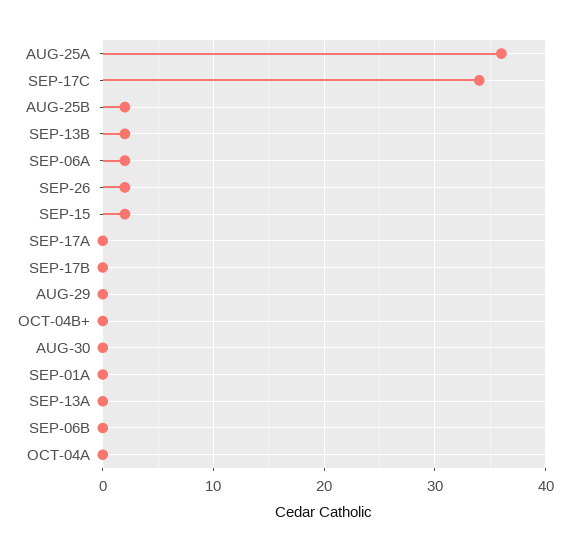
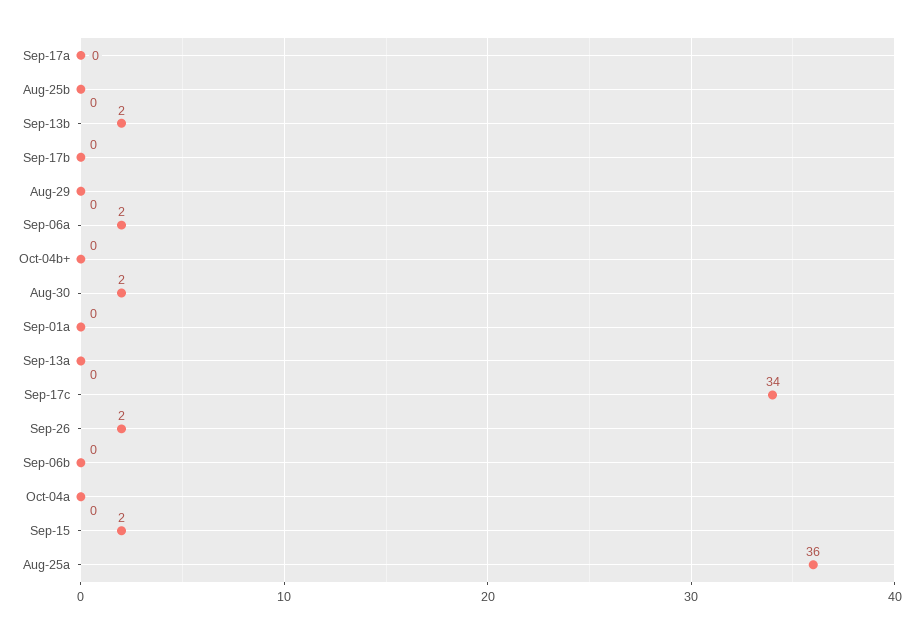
AUG-25B: 2 -> 0
AUG-30: 0 -> 2

